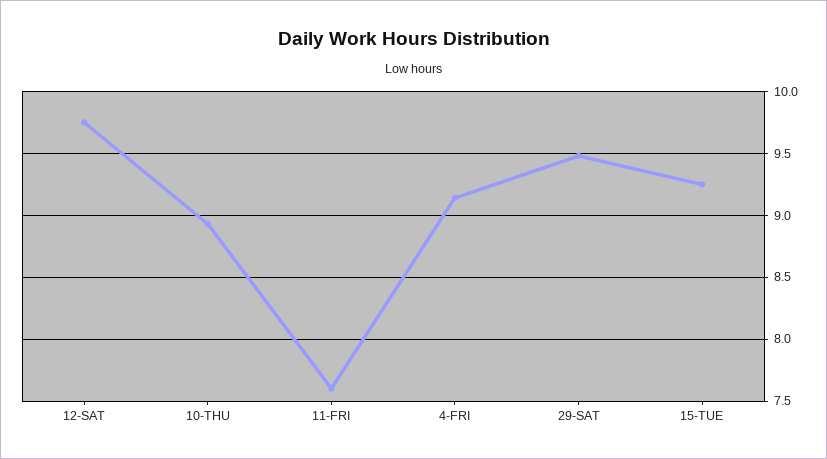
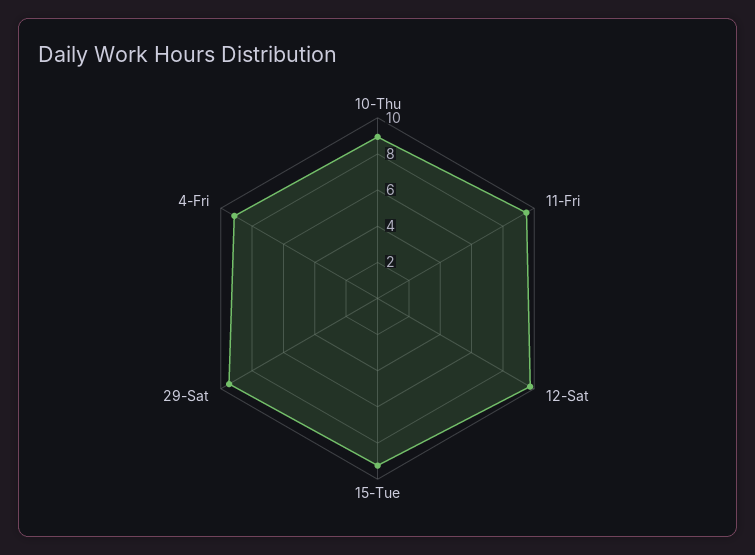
11-FRI: 7.6 -> 9.5

